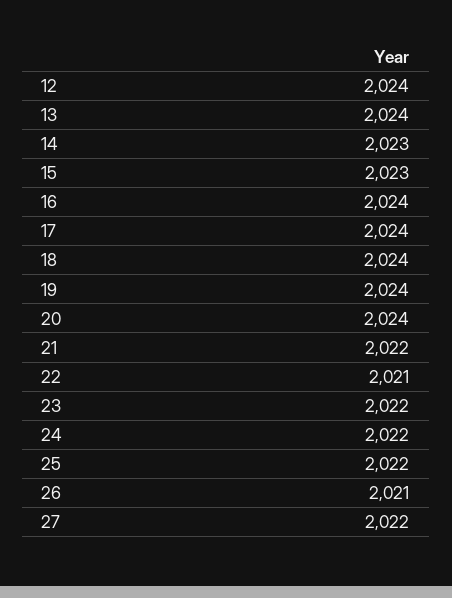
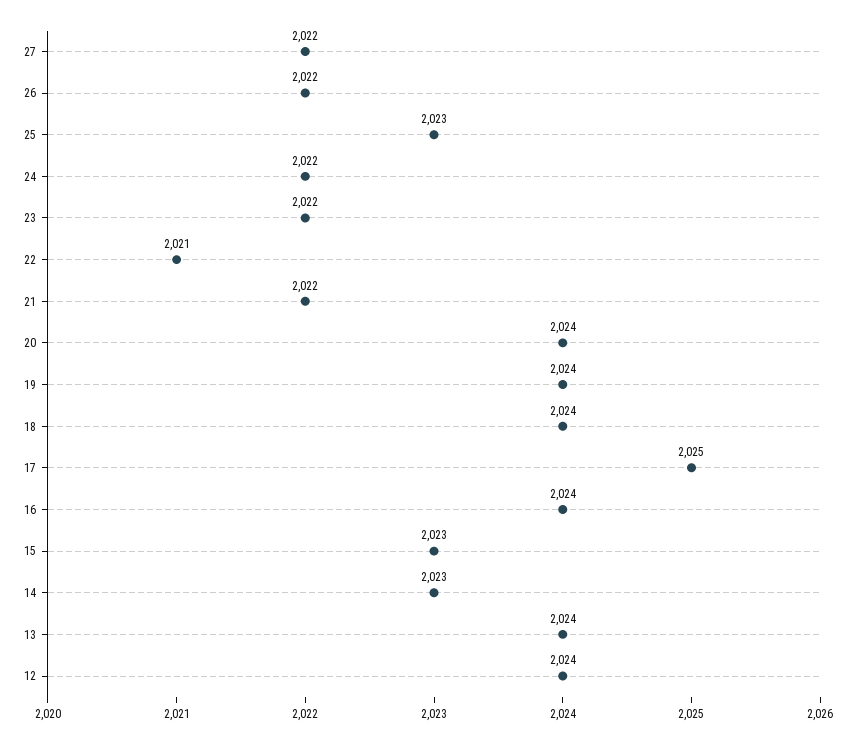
17: 2024 -> 2025
25: 2022 -> 2023
26: 2021 -> 2022

